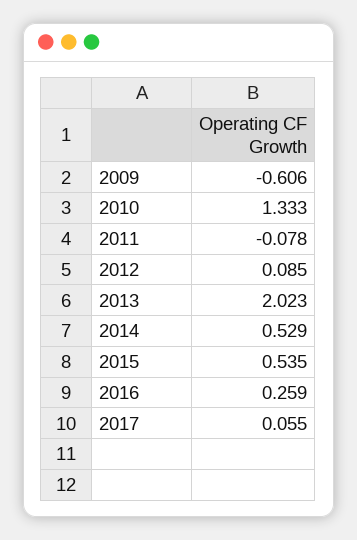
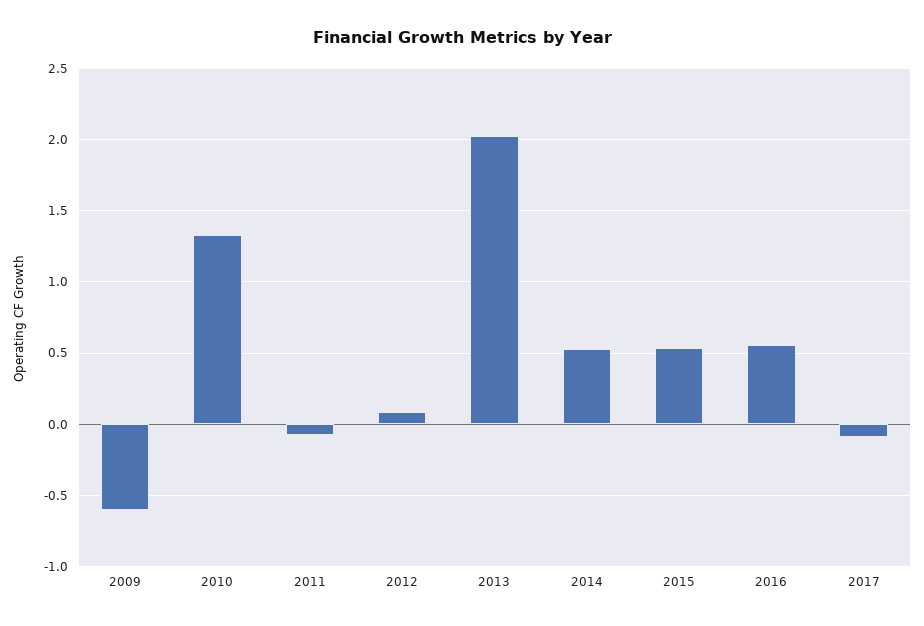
2016: 0.259 -> 0.55
2017: 0.055 -> -0.1

